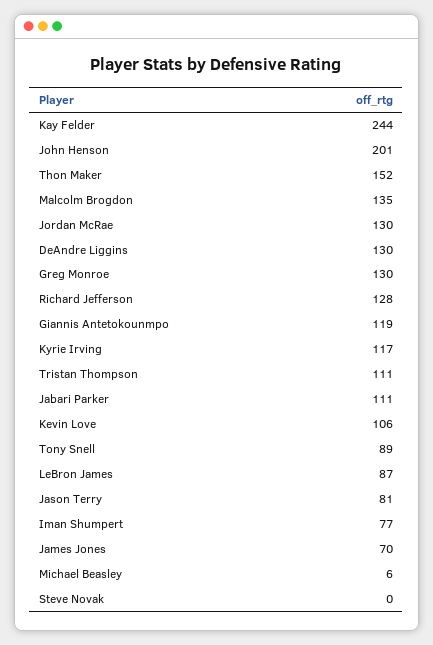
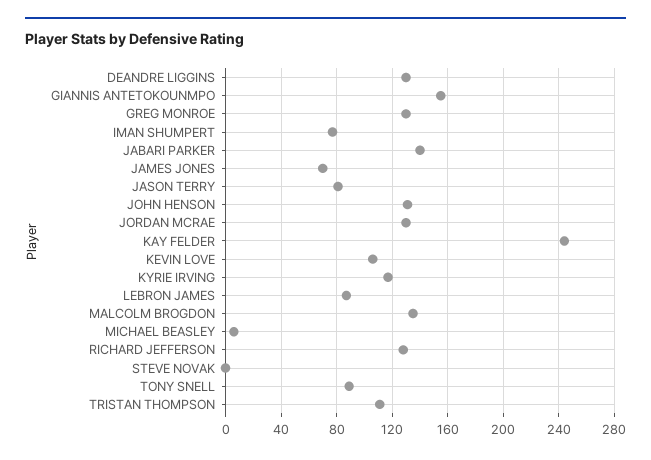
John Henson: 201 -> 130
Thon Maker: 152 -> none
Giannis Antetokounmpo: 119 -> 155
Jabari Parker: 111 -> 140

